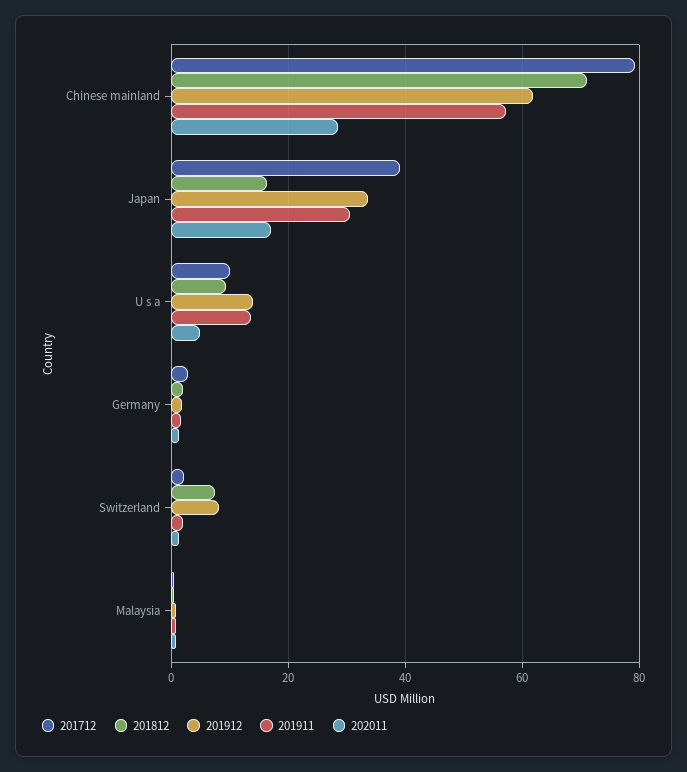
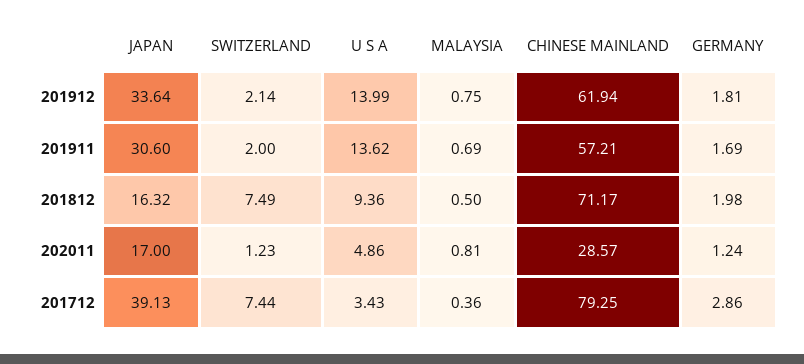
201712, U s a: 10 -> 3.43
201712, Switzerland: 2 -> 7.44
201912, Switzerland: 8 -> 2.14

